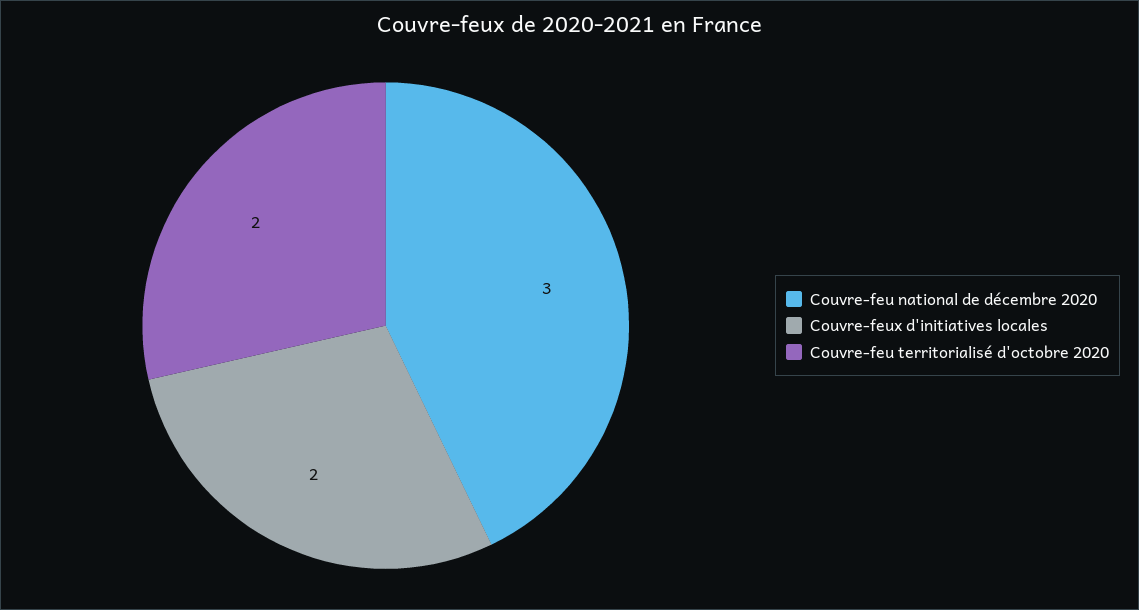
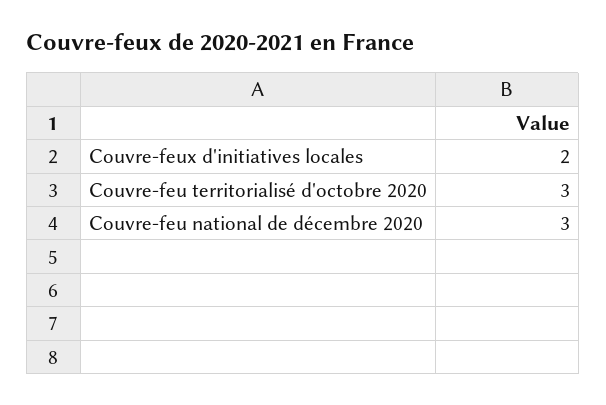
Couvre-feu territorialisé d'octobre 2020: 2 -> 3

